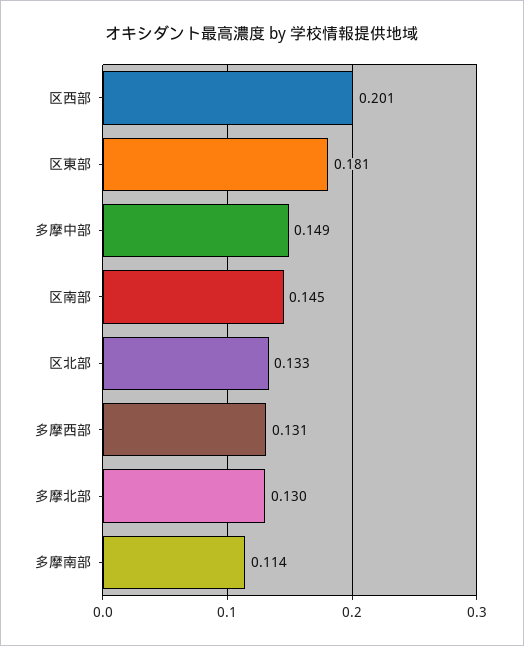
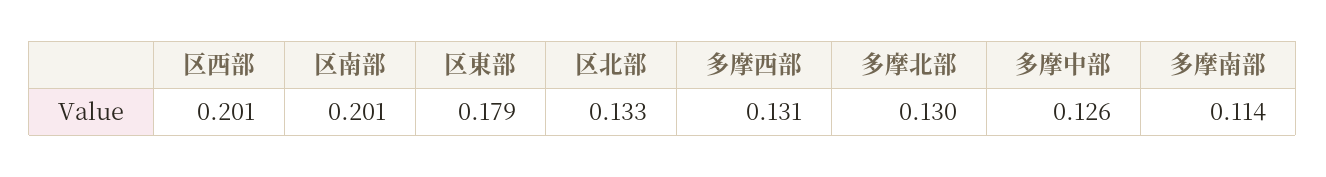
区東部: 0.181 -> 0.179
多摩中部: 0.149 -> 0.126
区南部: 0.145 -> 0.201

